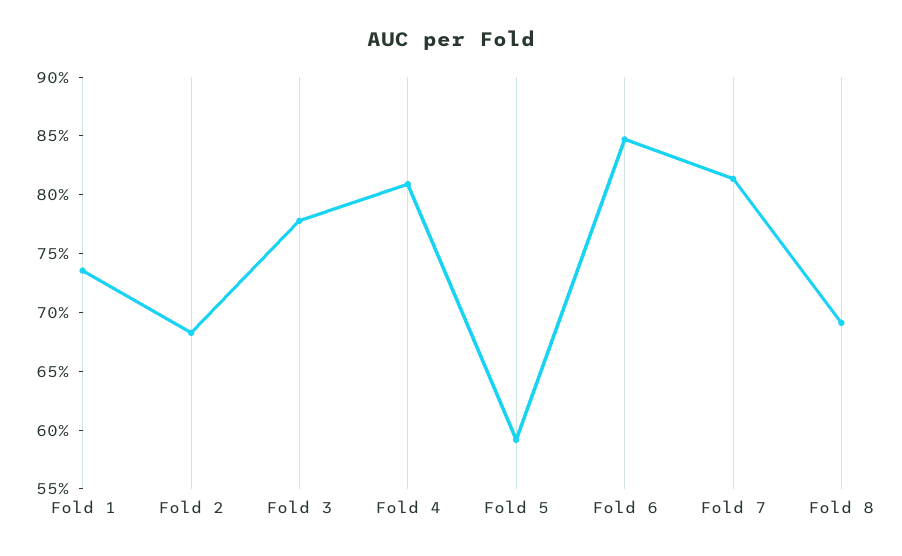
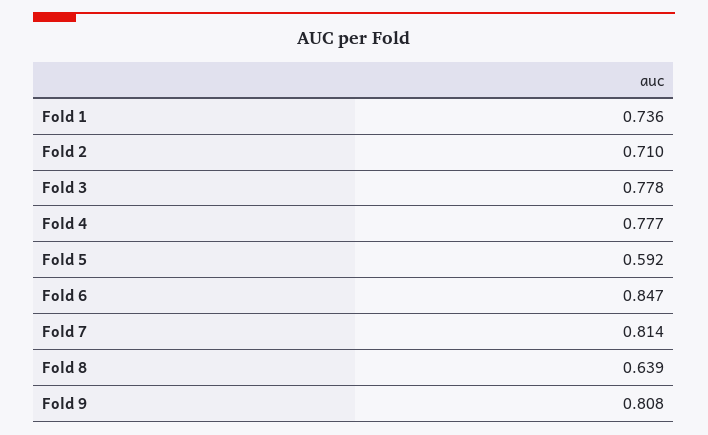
Fold 2: 0.68 -> 0.71
Fold 4: 0.81 -> 0.777
Fold 8: 0.69 -> 0.639
Fold 9: none -> 0.808

